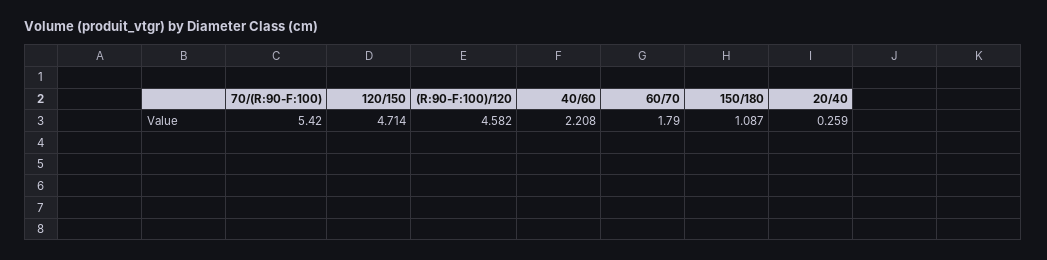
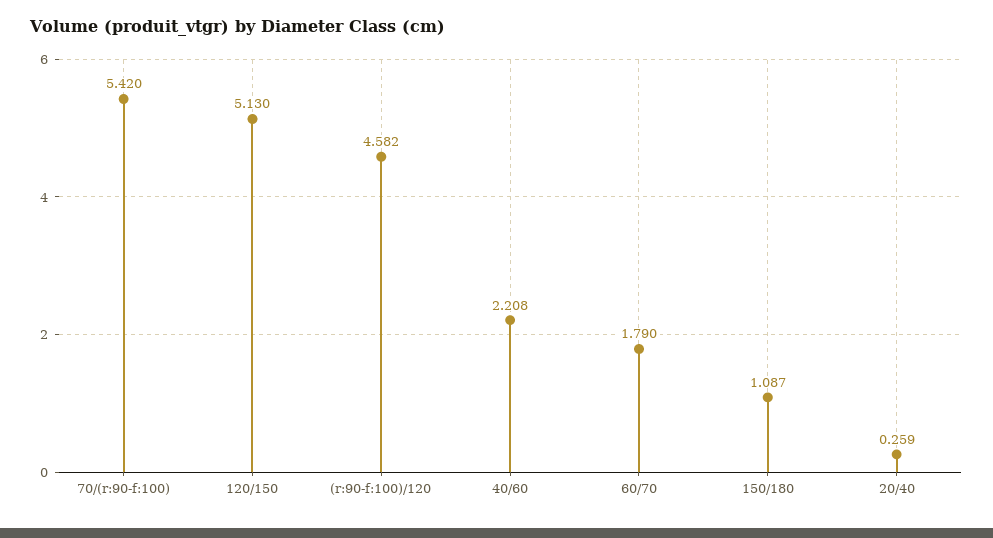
120/150: 4.714 -> 5.13

